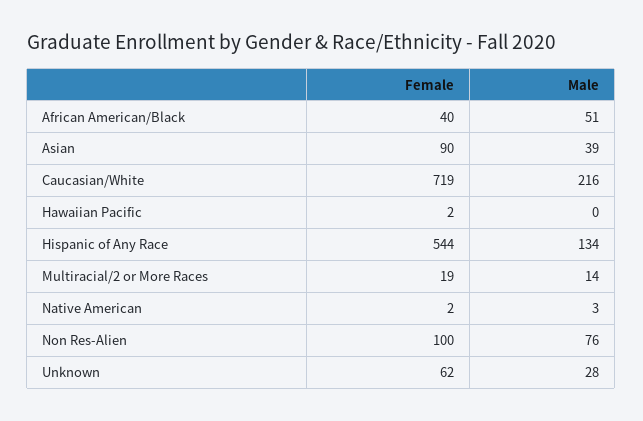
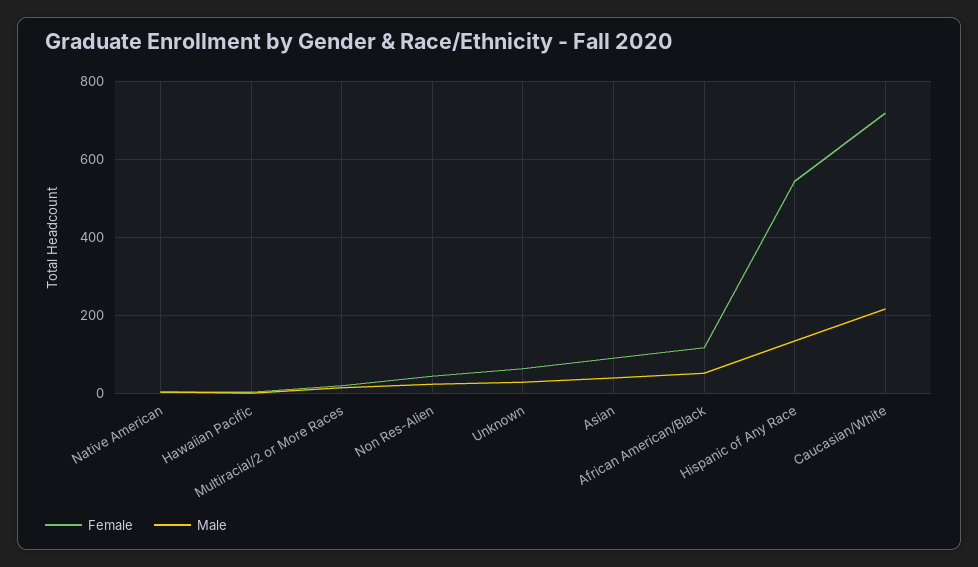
Female, African American/Black: 40 -> 120
Female, Non Res-Alien: 100 -> 40
Male, Non Res-Alien: 76 -> 20

